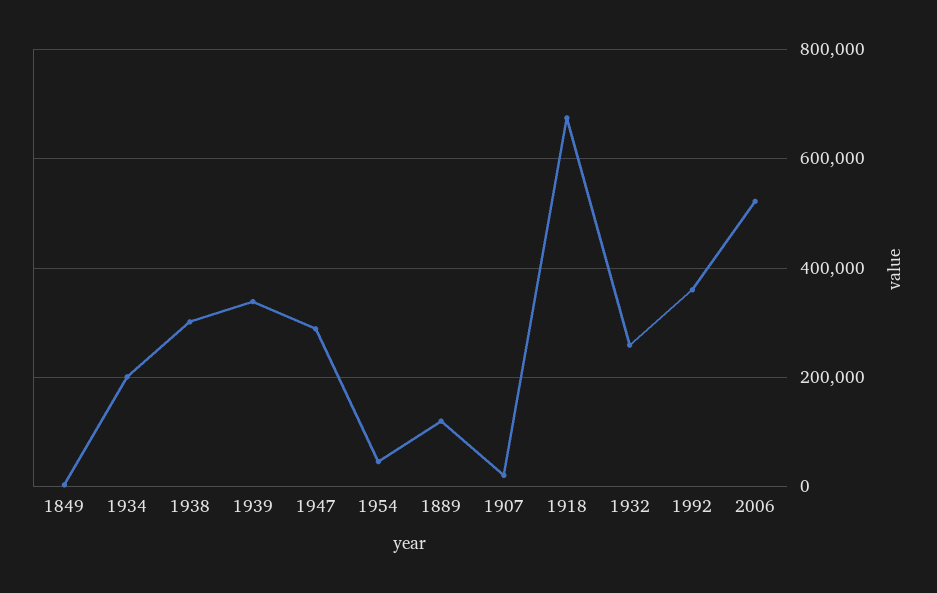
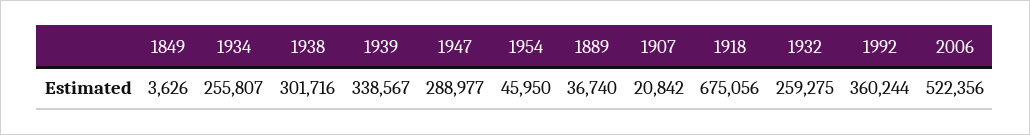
1934: 200000 -> 255807
1889: 120000 -> 36740

